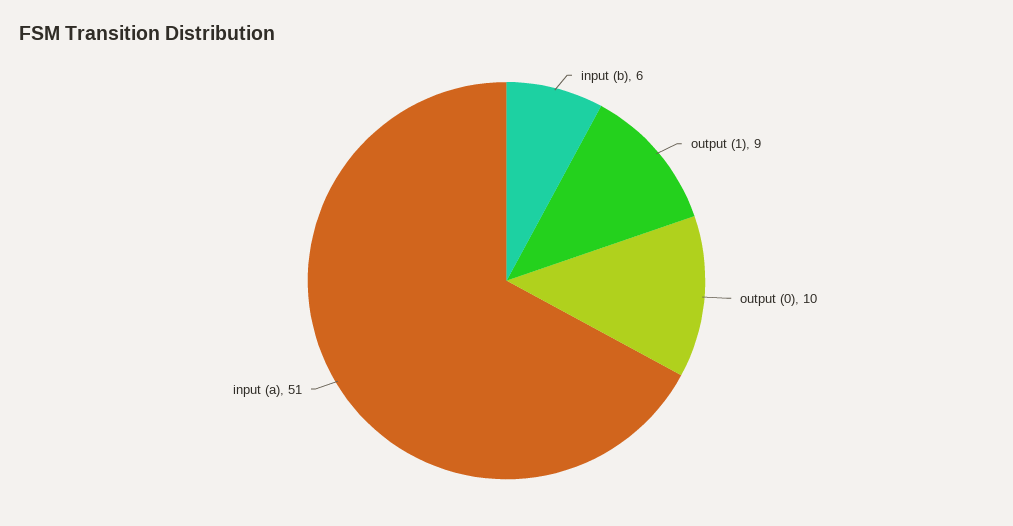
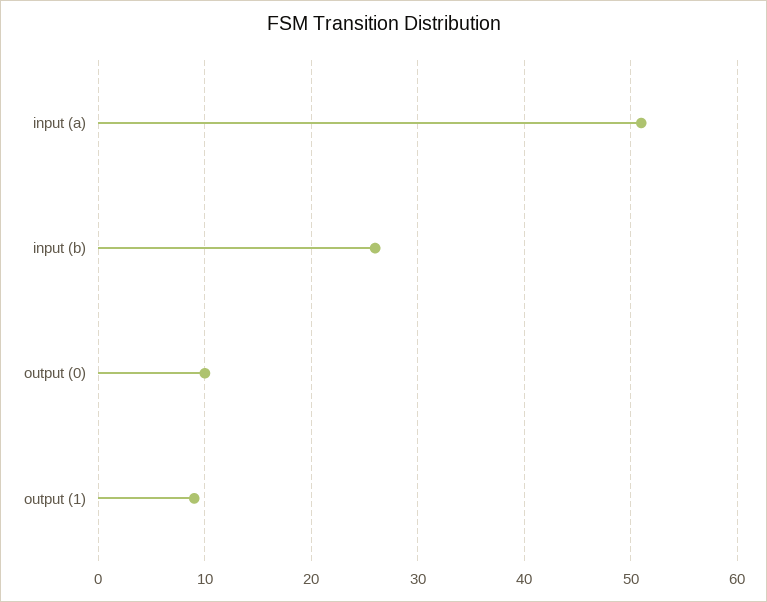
input (b): 6 -> 26

